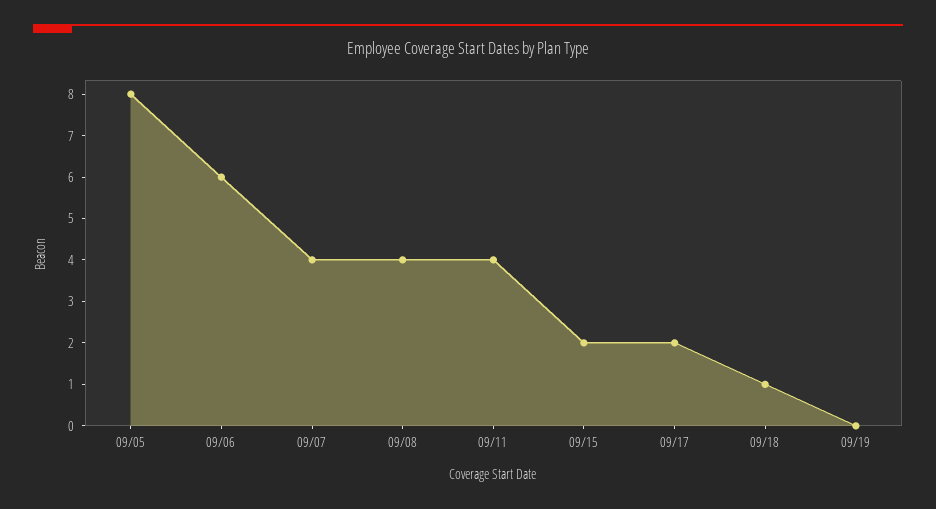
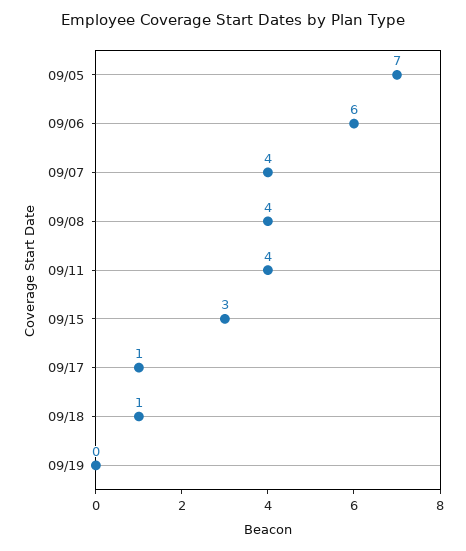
09/05: 8 -> 7
09/15: 2 -> 3
09/17: 2 -> 1

